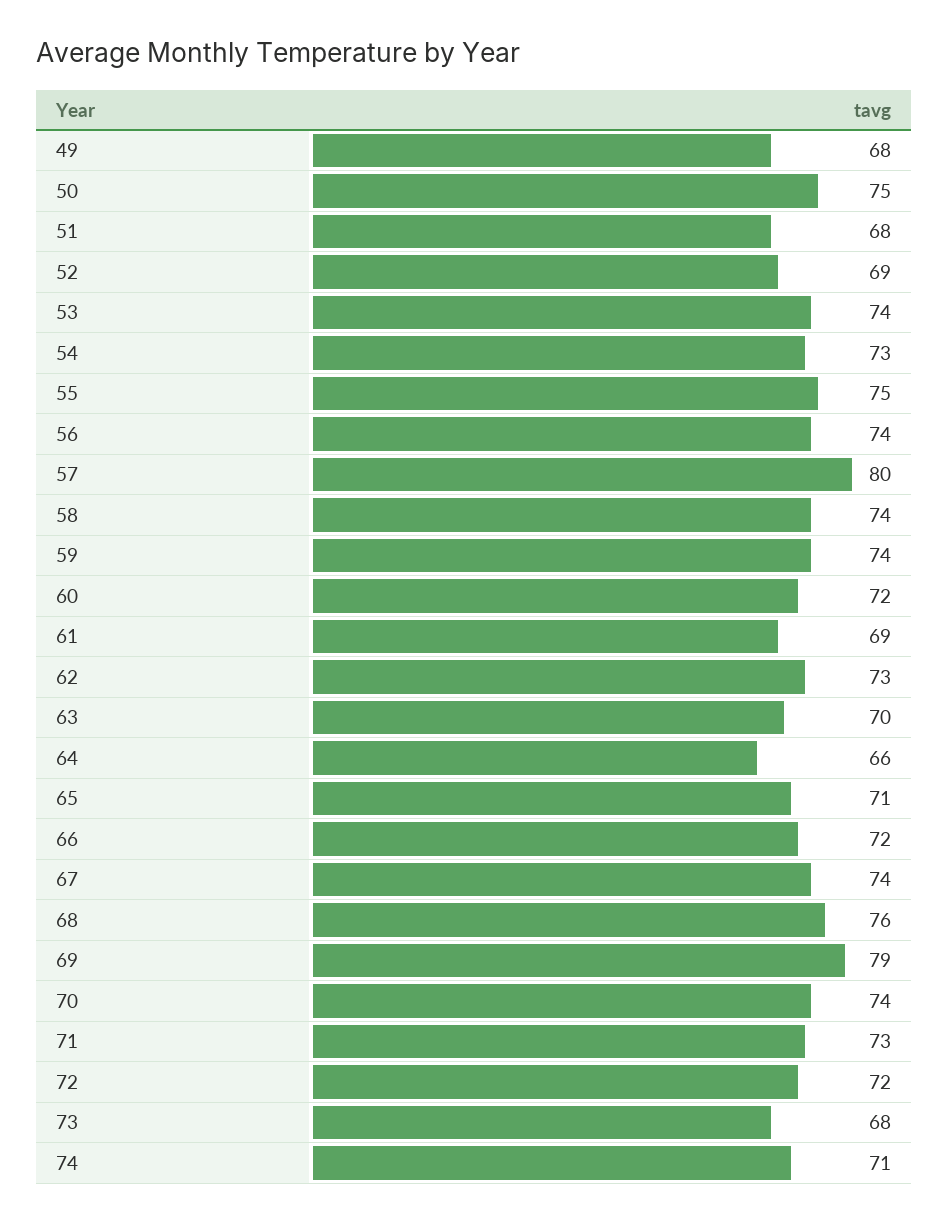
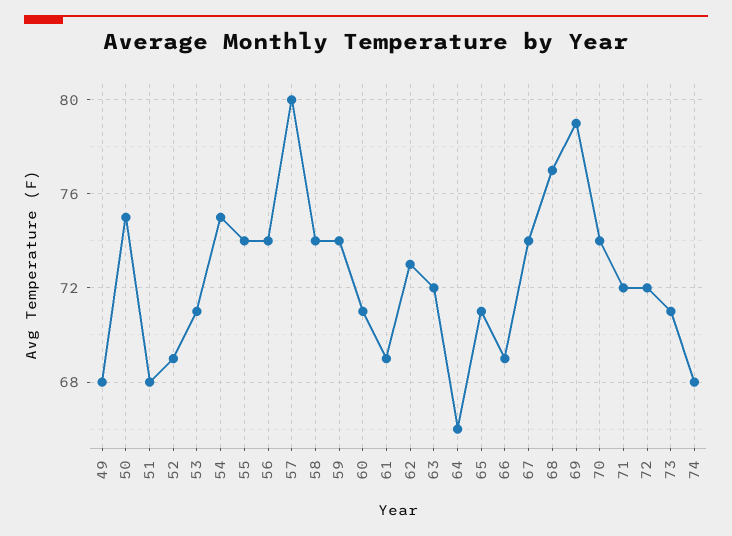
53: 74 -> 71
54: 73 -> 75
55: 75 -> 74
60: 72 -> 71
63: 70 -> 72
66: 72 -> 69
68: 76 -> 77
71: 73 -> 72
73: 68 -> 71
74: 71 -> 68

